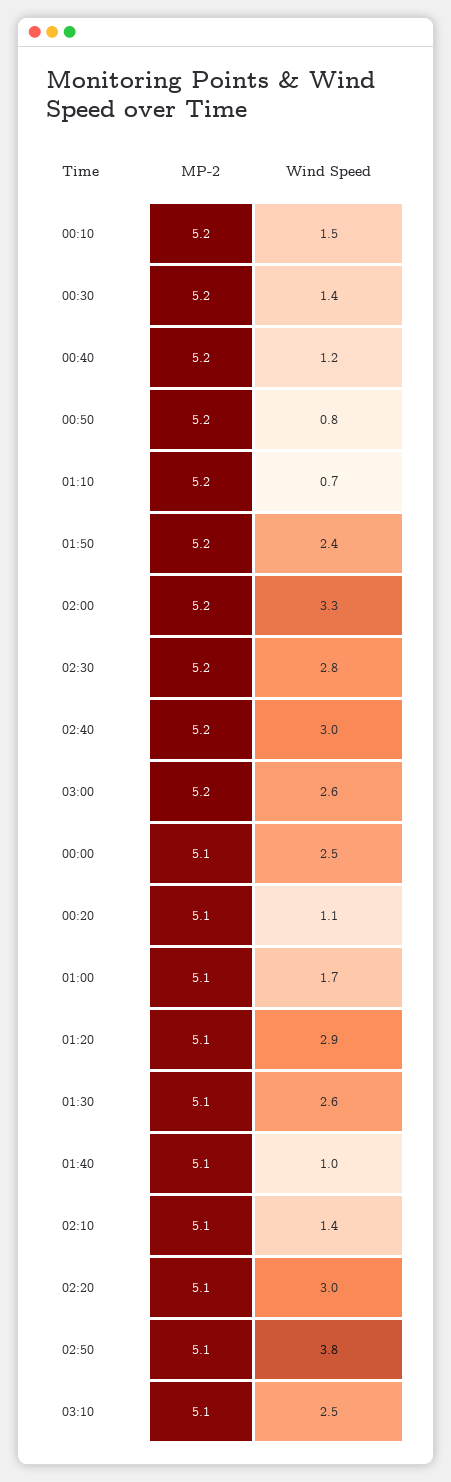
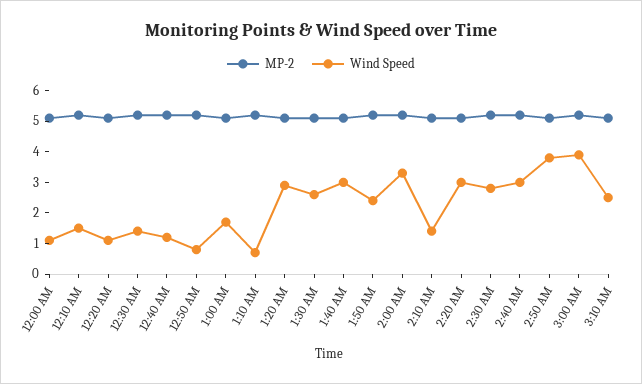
Wind Speed, 03:00: 2.6 -> 4
Wind Speed, 00:00: 2.5 -> 1
Wind Speed, 01:40: 1 -> 3

